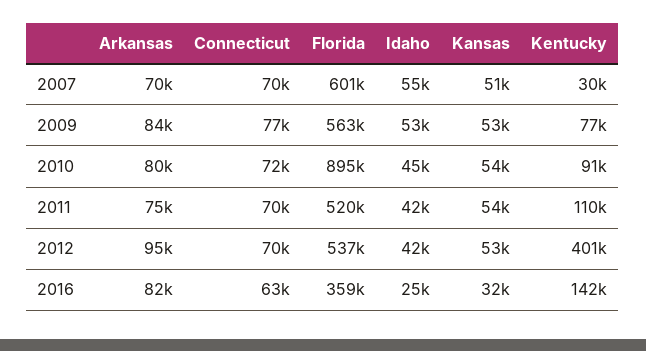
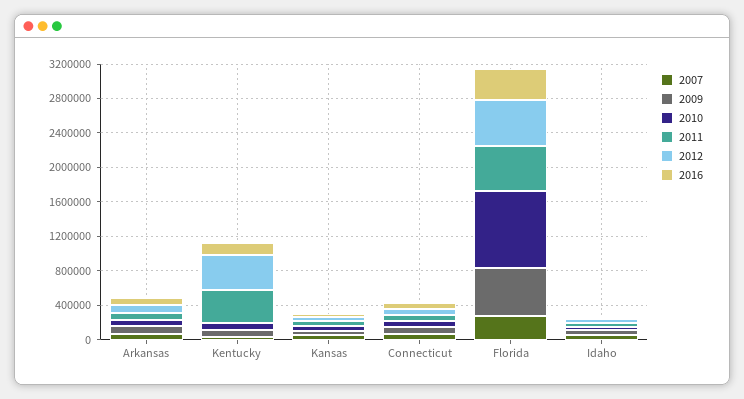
2007, Florida: 601000 -> 300000
2011, Kentucky: 110000 -> 400000

